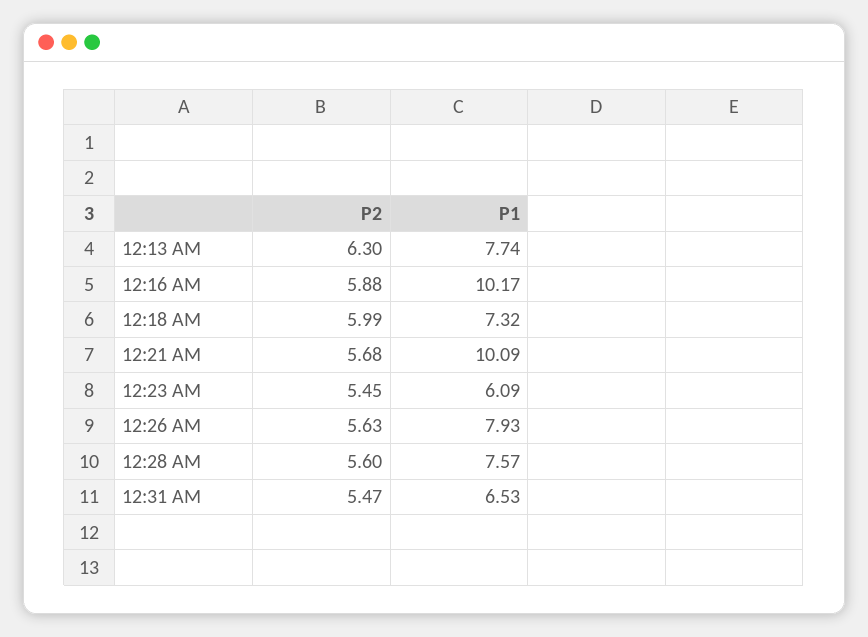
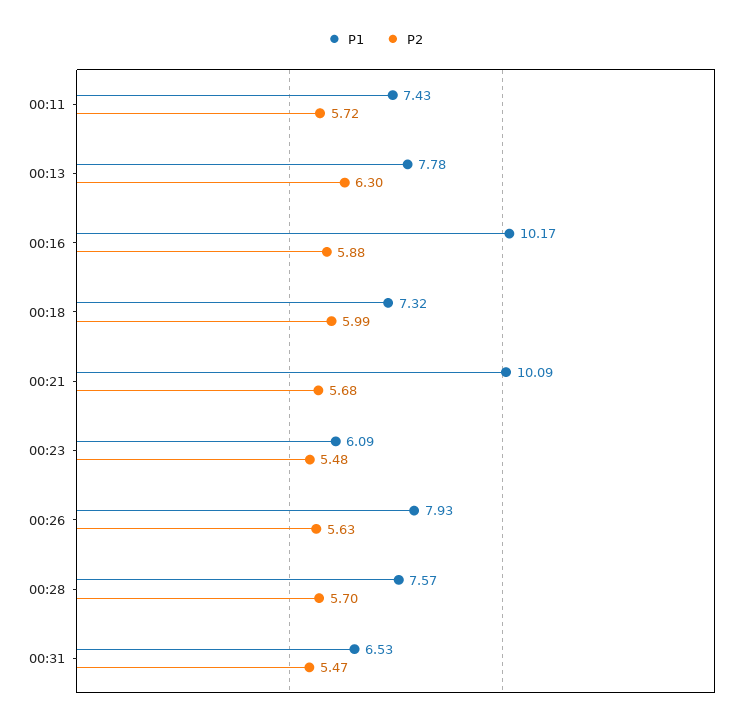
P1, 12:13 AM: 7.74 -> 7.78
P2, 12:23 AM: 5.45 -> 5.48
P2, 12:28 AM: 5.6 -> 5.7
P1, 00:11: none -> 7.43
P2, 00:11: none -> 5.72

